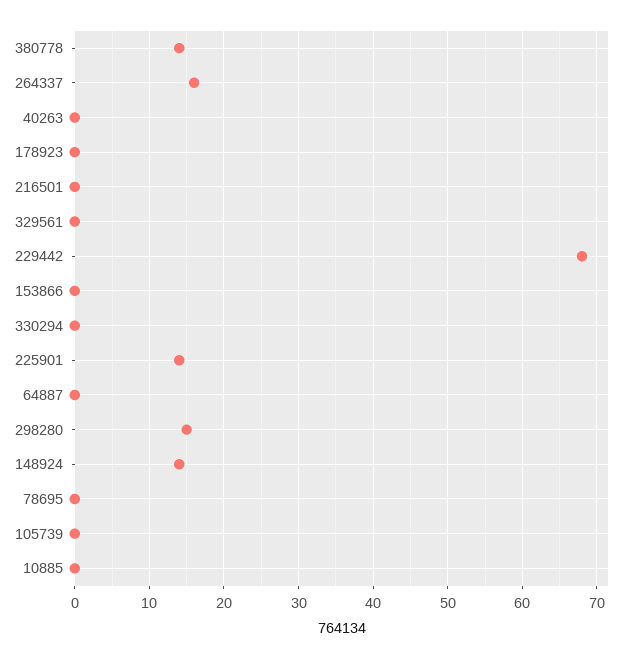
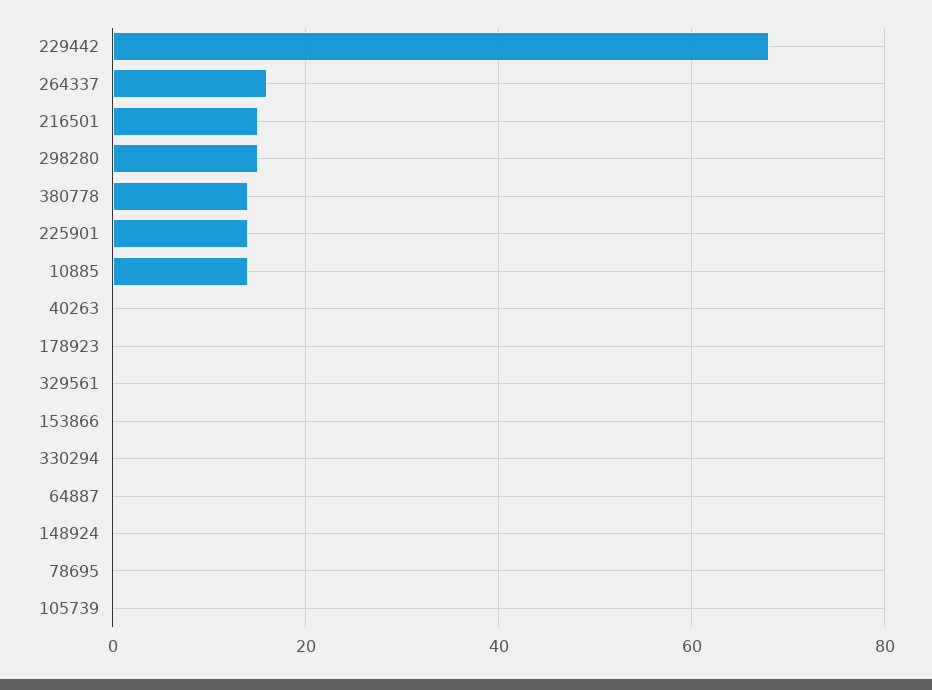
216501: 0 -> 15
148924: 14 -> 0
10885: 0 -> 15

